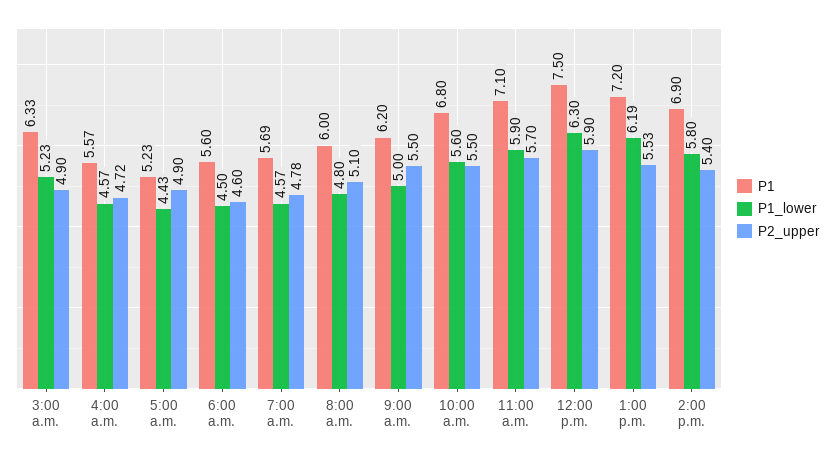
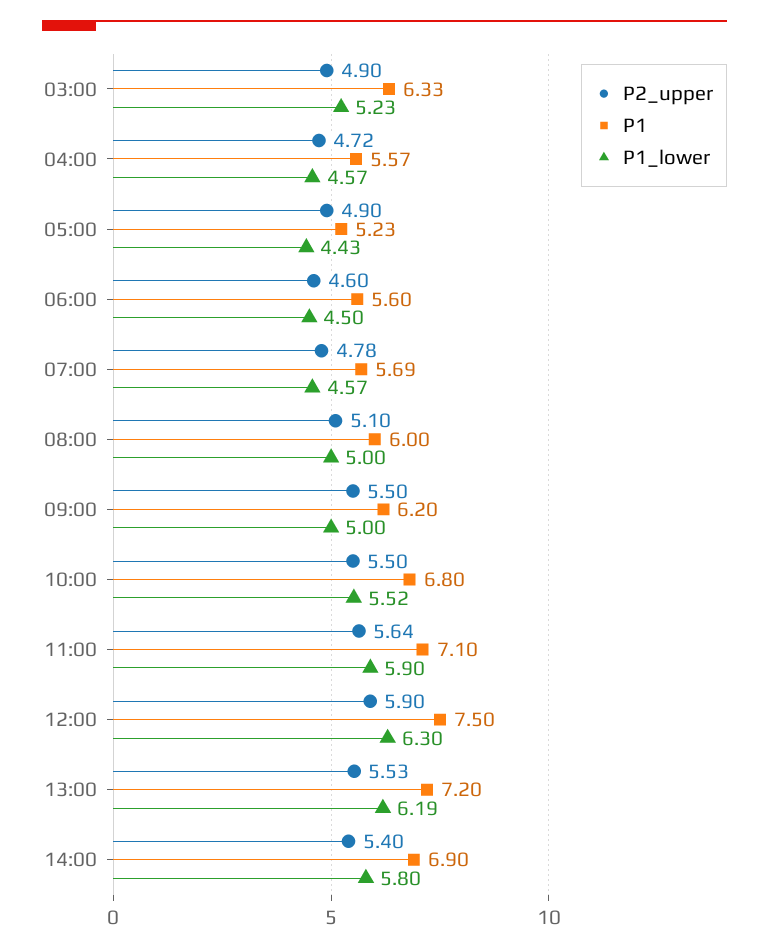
P1_lower, 8:00 a.m.: 4.8 -> 5
P1_lower, 10:00 a.m.: 5.6 -> 5.52
P2_upper, 11:00 a.m.: 5.7 -> 5.64

